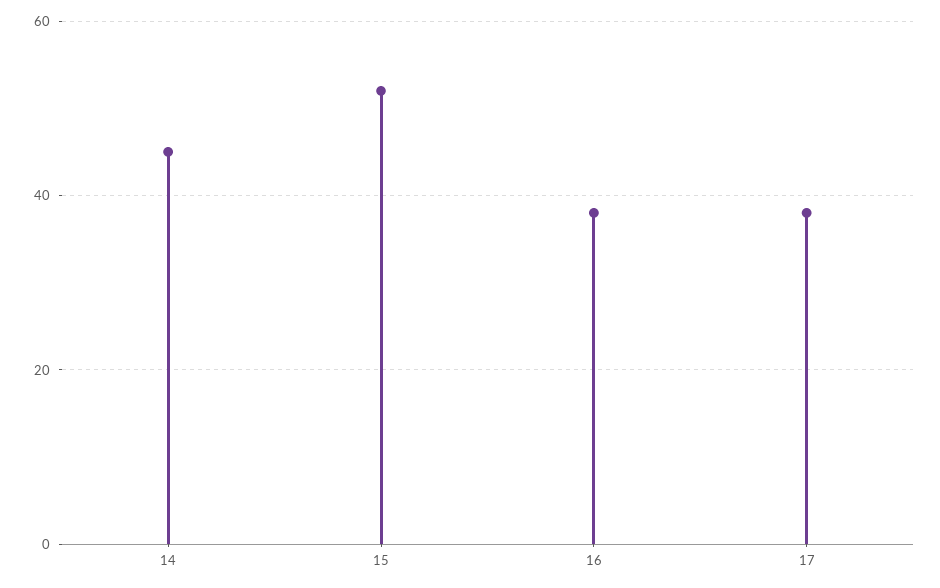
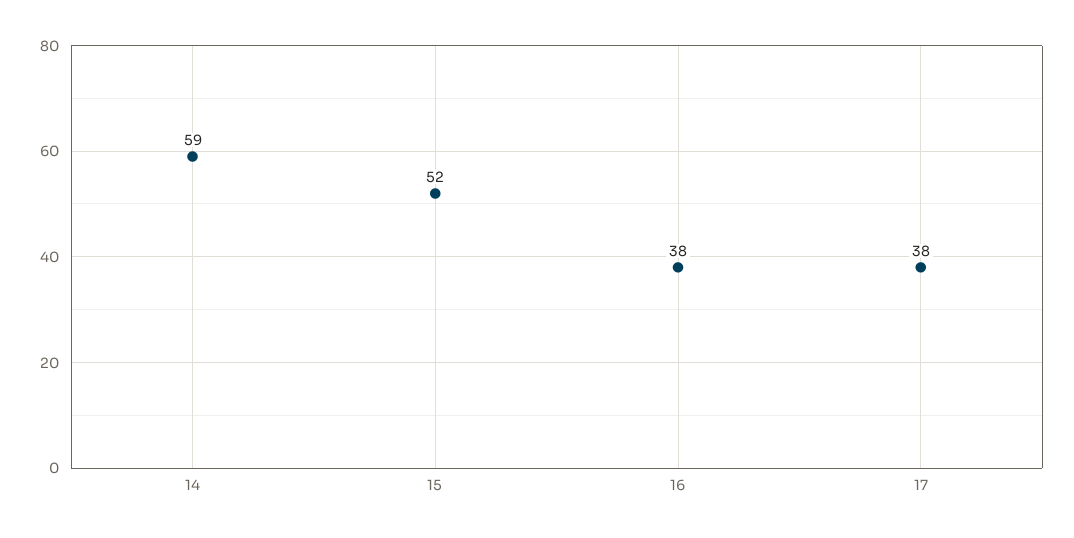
14: 45 -> 59

